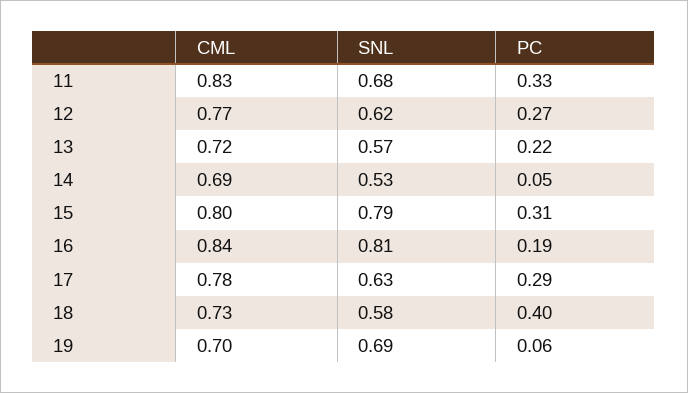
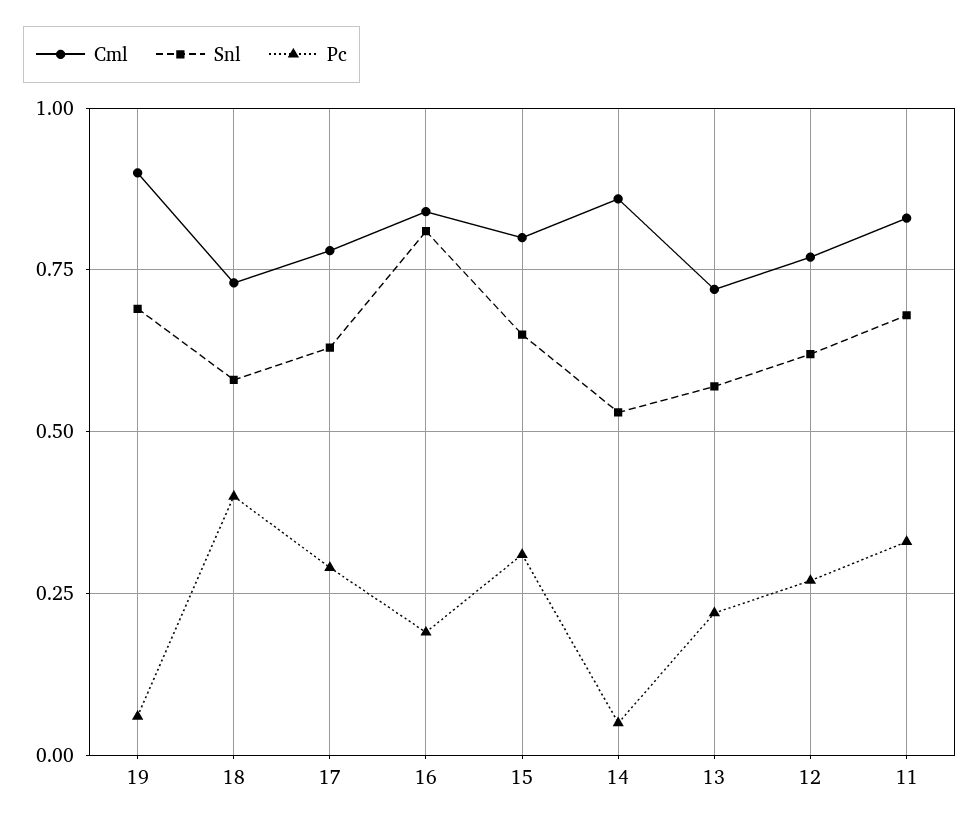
CML, 14: 0.69 -> 0.85
SNL, 15: 0.79 -> 0.65
CML, 19: 0.7 -> 0.9

